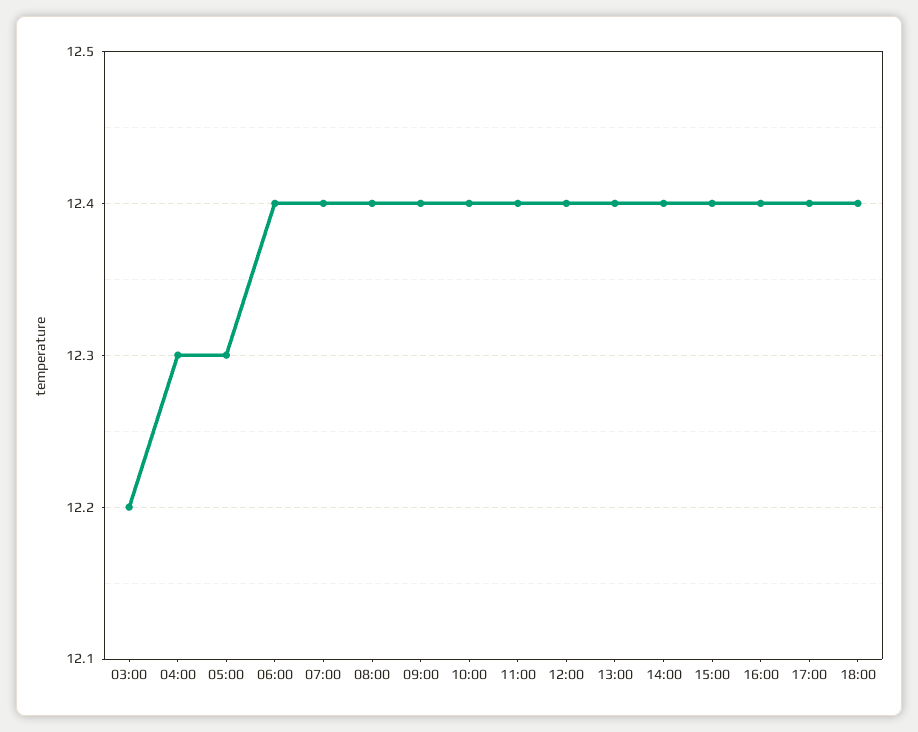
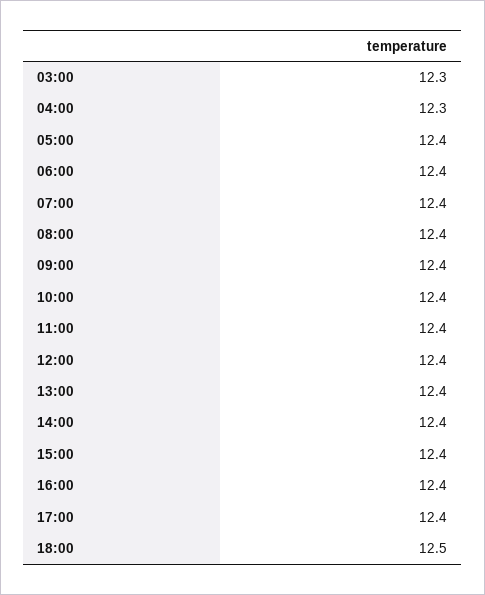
03:00: 12.2 -> 12.3
05:00: 12.3 -> 12.4
18:00: 12.4 -> 12.5

